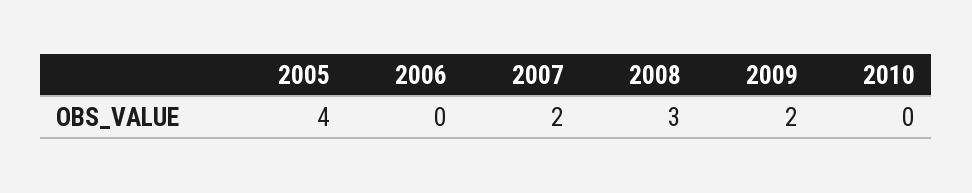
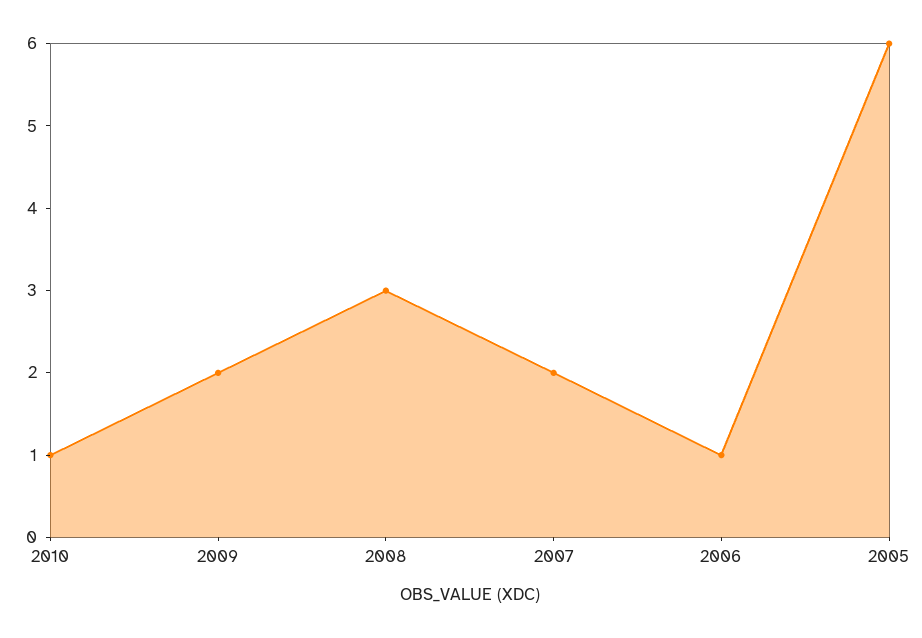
2005: 4 -> 6
2006: 0 -> 1
2010: 0 -> 1

